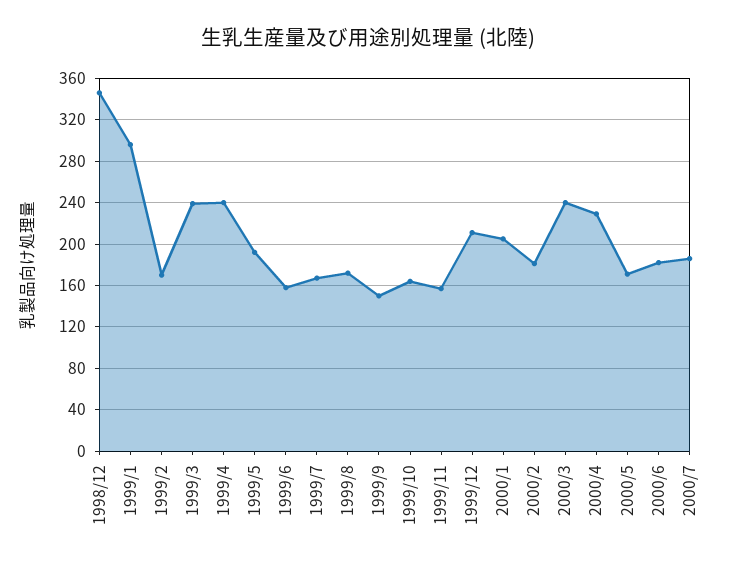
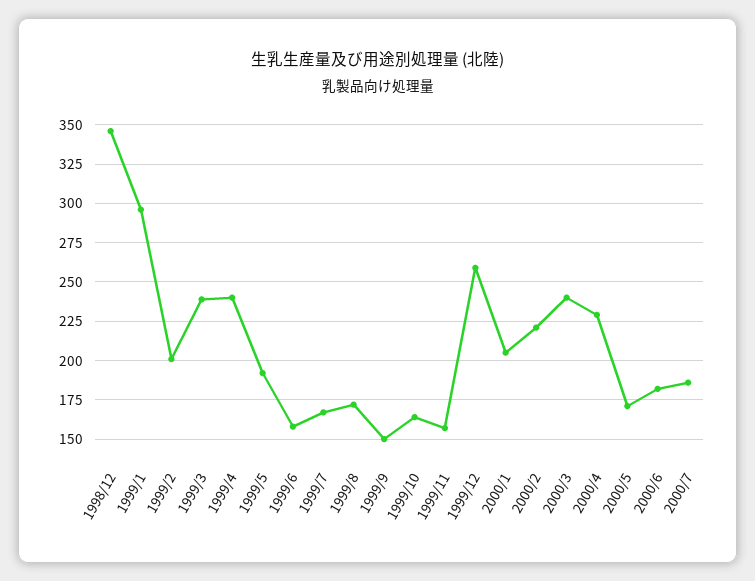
1999/2: 170 -> 200
1999/12: 210 -> 260
2000/2: 180 -> 220

